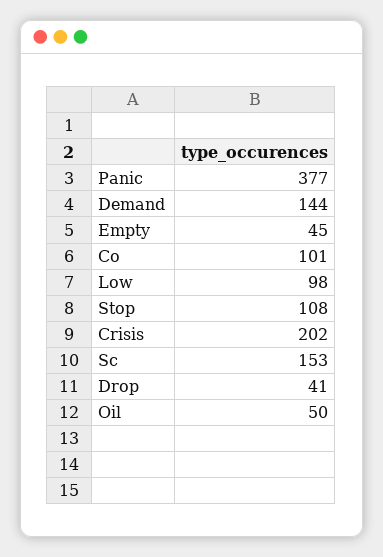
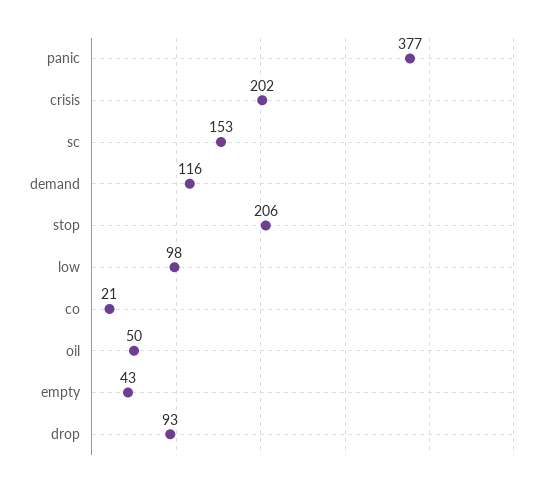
Demand: 144 -> 116
Empty: 45 -> 43
Co: 101 -> 21
Stop: 108 -> 206
Drop: 41 -> 93

